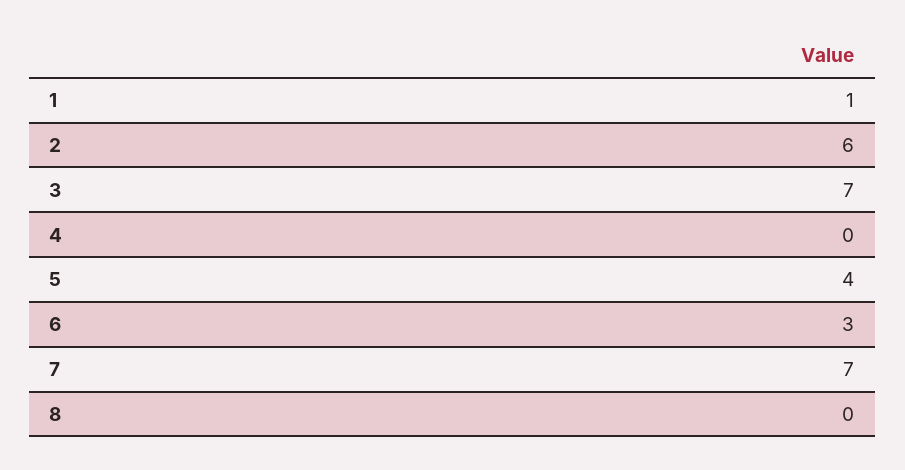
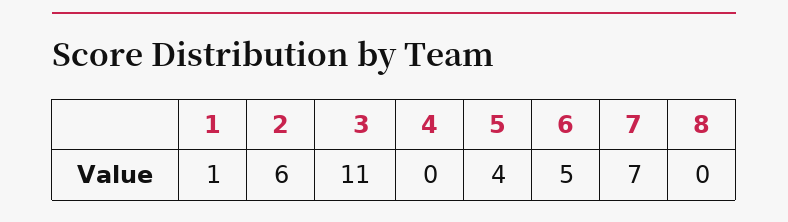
3: 7 -> 11
6: 3 -> 5

